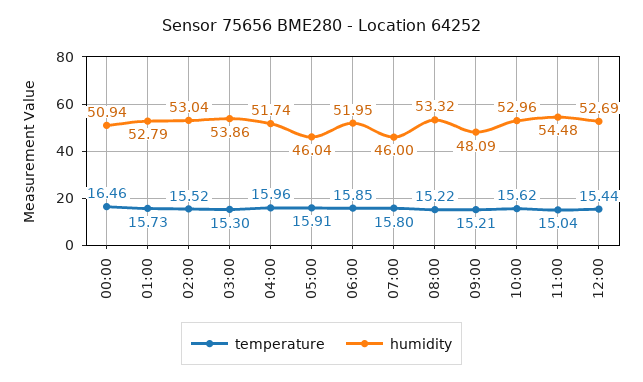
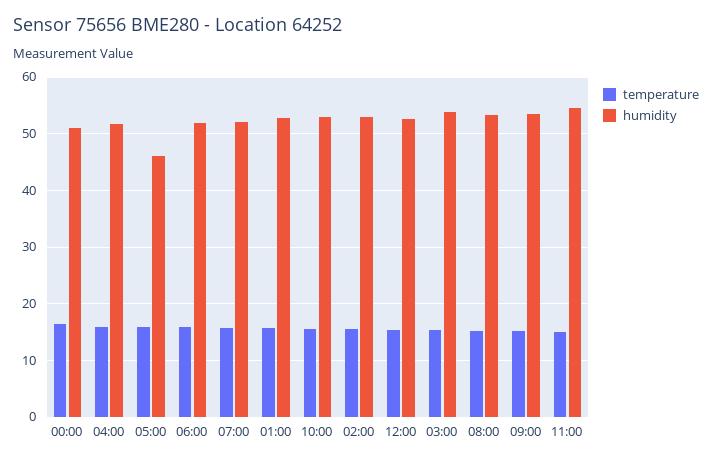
humidity, 07:00: 46 -> 52
humidity, 09:00: 48.09 -> 54

